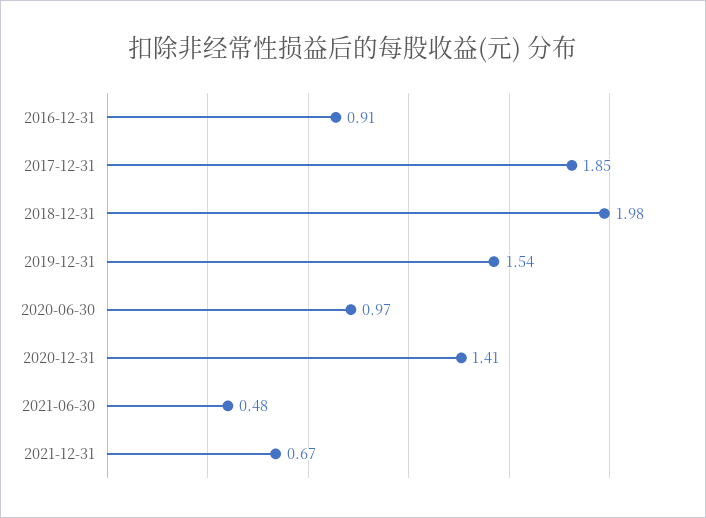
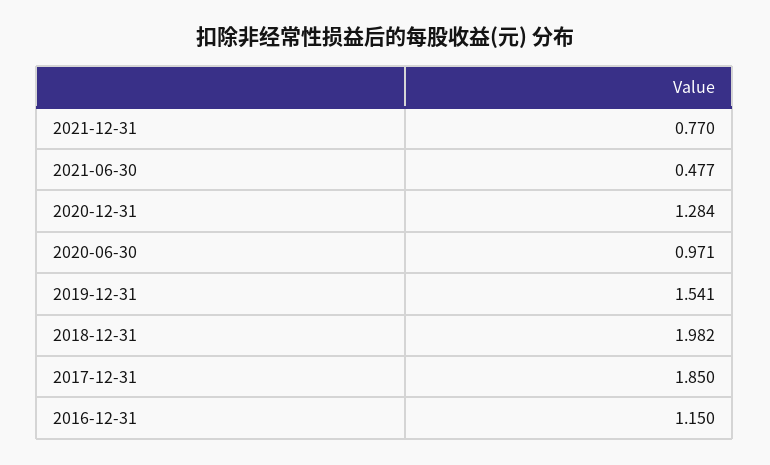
2016-12-31: 0.91 -> 1.15
2020-12-31: 1.41 -> 1.284
2021-12-31: 0.67 -> 0.77

